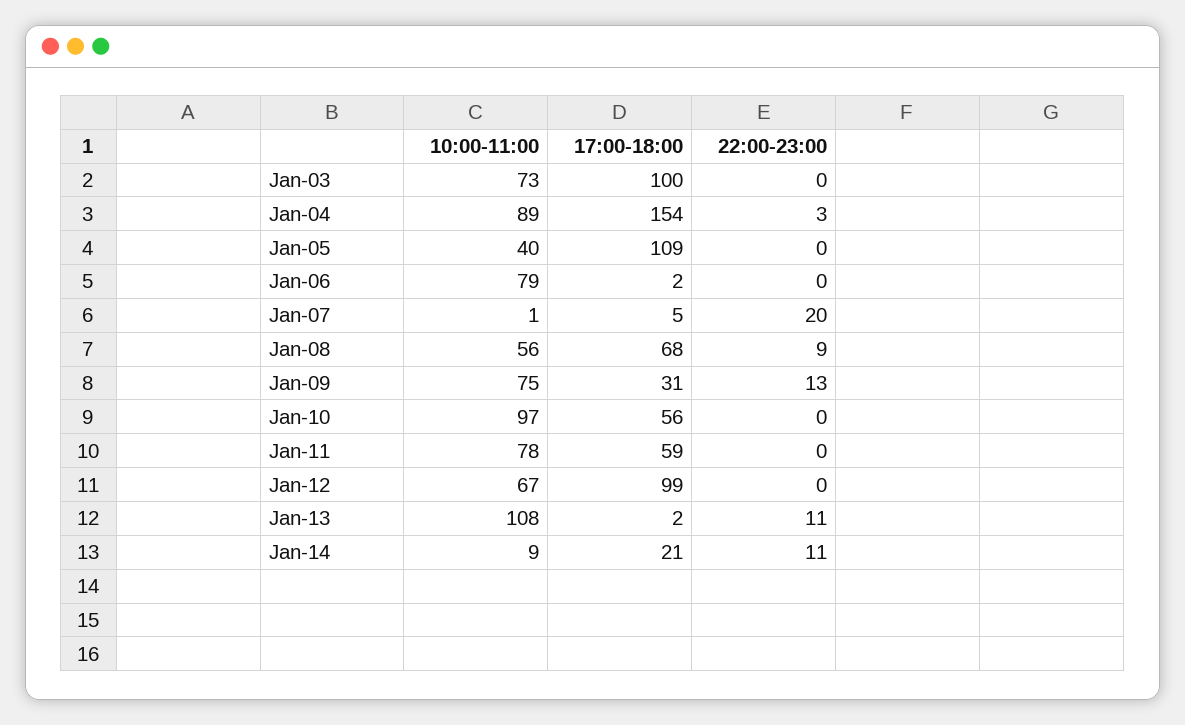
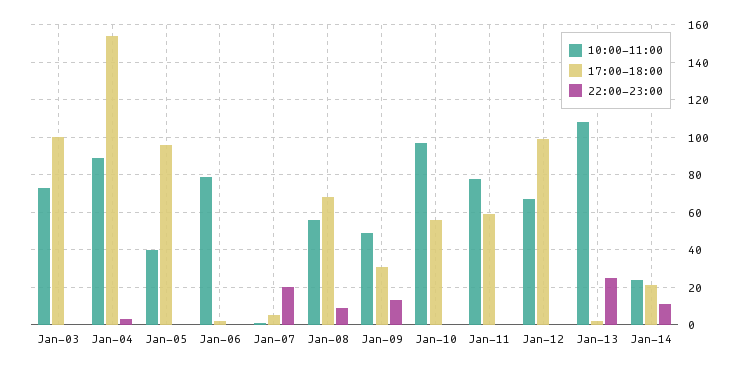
17:00-18:00, Jan-05: 109 -> 95
10:00-11:00, Jan-09: 75 -> 50
22:00-23:00, Jan-13: 11 -> 25
10:00-11:00, Jan-14: 9 -> 25

